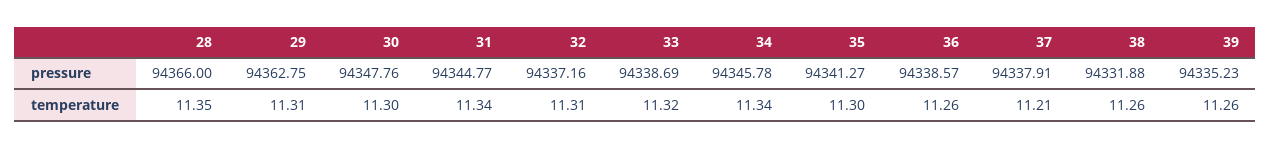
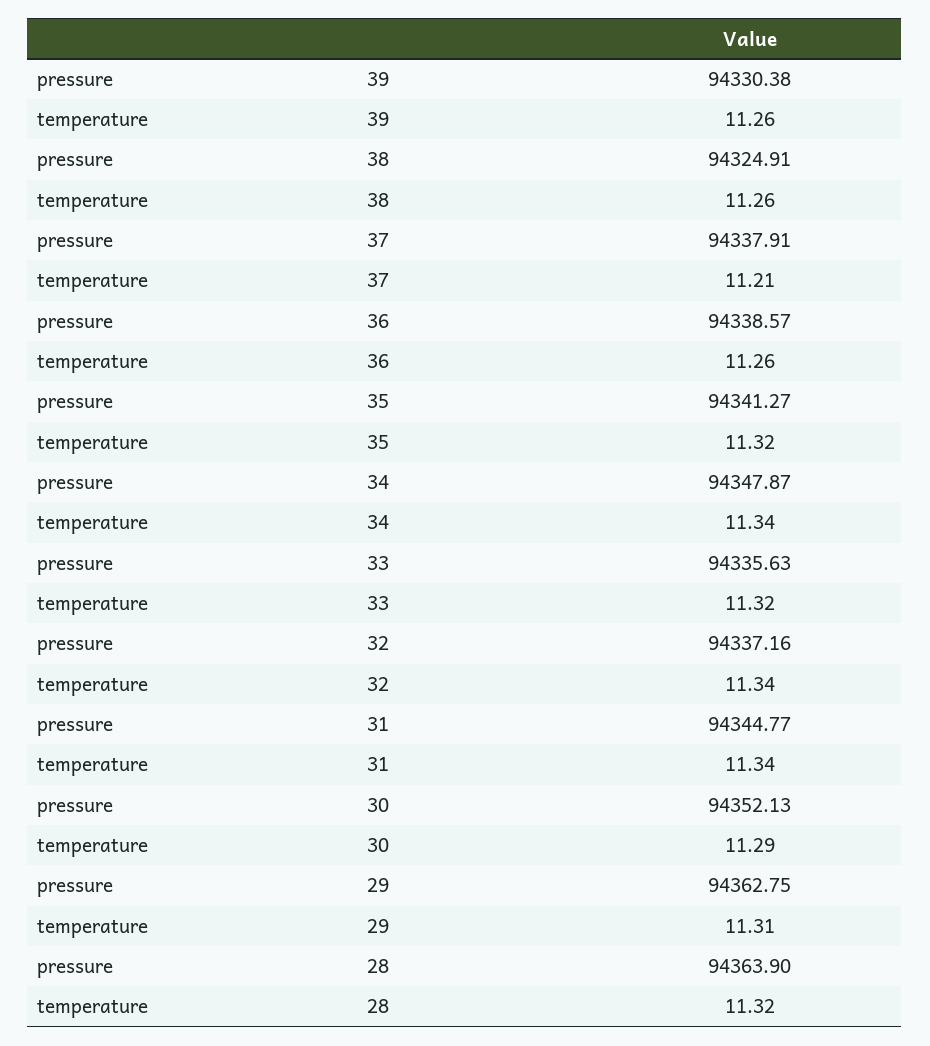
28, pressure: 94366 -> 94363.9
30, pressure: 94347.76 -> 94352.13
33, pressure: 94338.69 -> 94335.63
34, pressure: 94345.78 -> 94347.87
38, pressure: 94331.88 -> 94324.91
39, pressure: 94335.23 -> 94330.38
28, temperature: 11.35 -> 11.32
30, temperature: 11.3 -> 11.29
32, temperature: 11.31 -> 11.34
35, temperature: 11.3 -> 11.32

